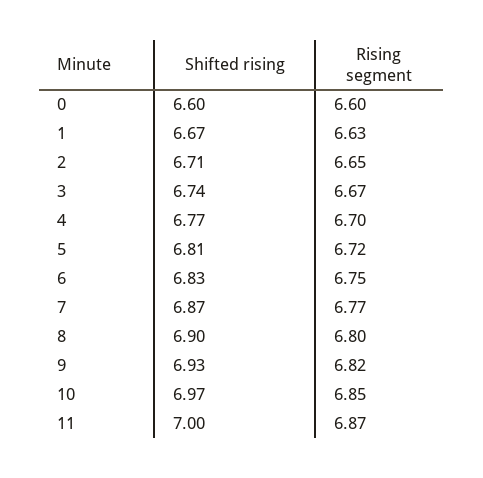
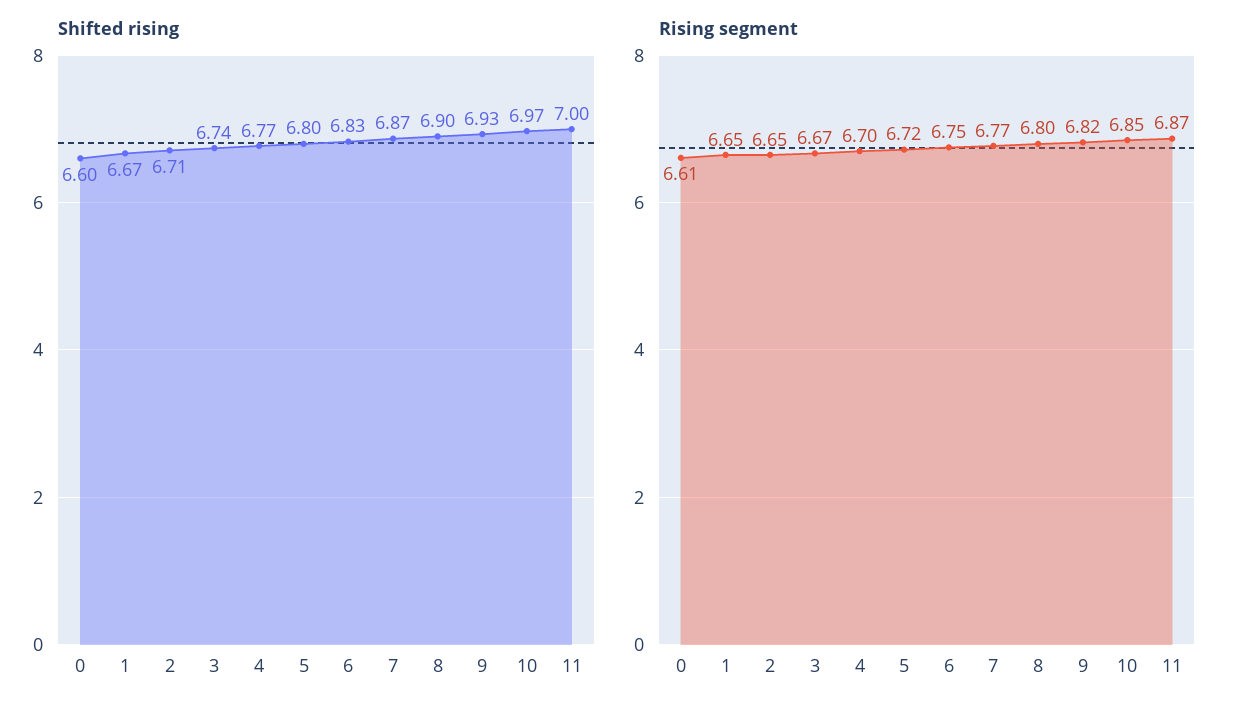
Rising segment, 0: 6.6 -> 6.61
Rising segment, 1: 6.63 -> 6.65
Shifted rising, 5: 6.81 -> 6.8

